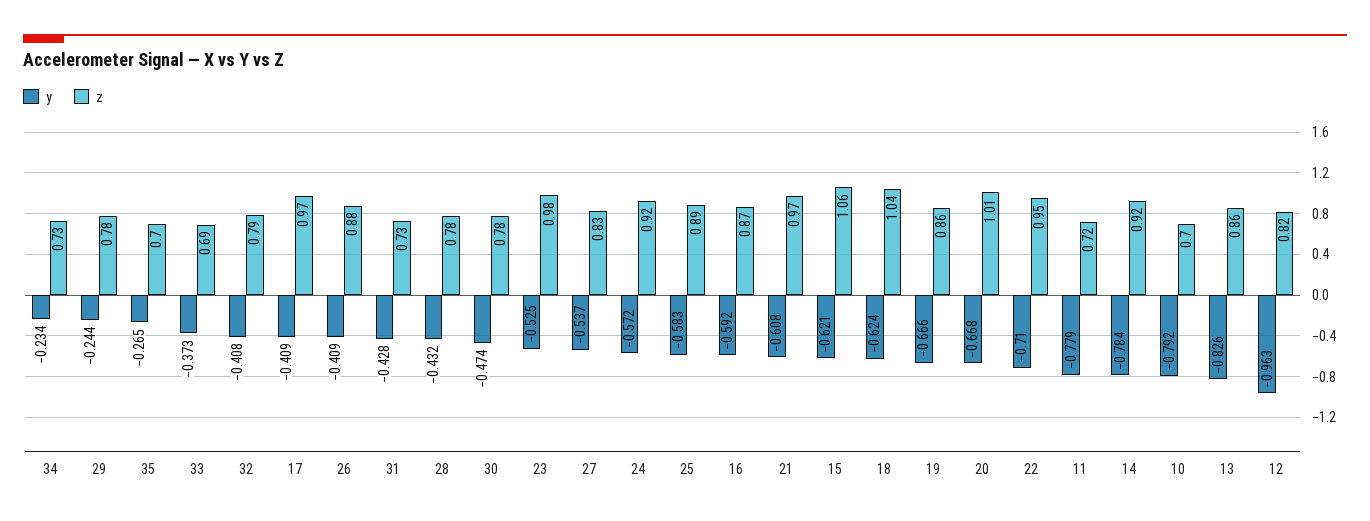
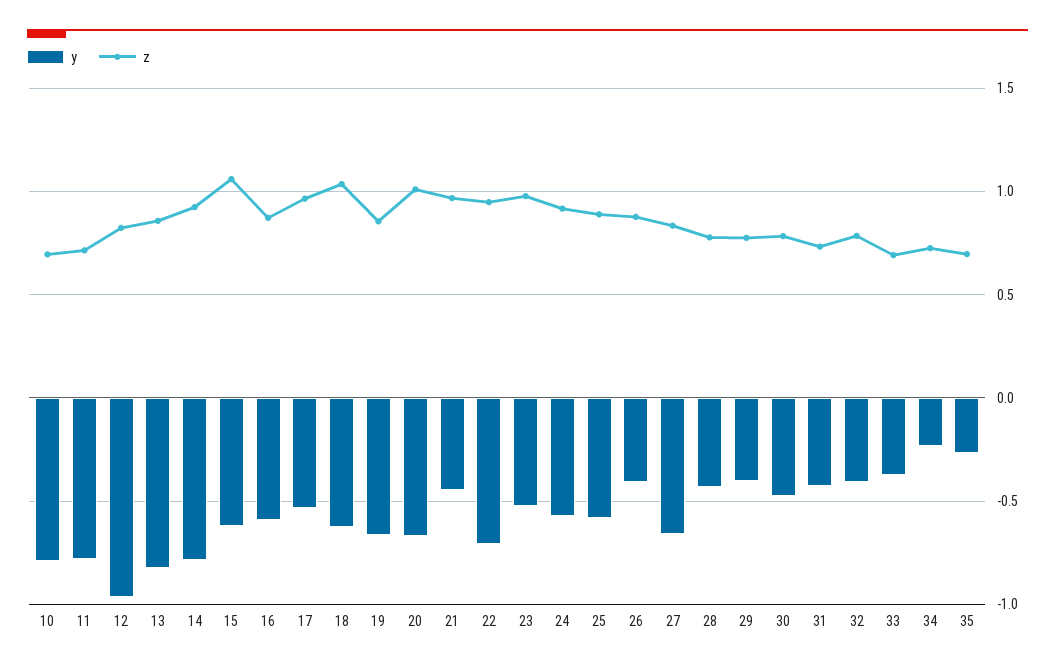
y, 29: -0.244 -> -0.4
y, 17: -0.409 -> -0.55
y, 27: -0.537 -> -0.65
y, 21: -0.608 -> -0.45

